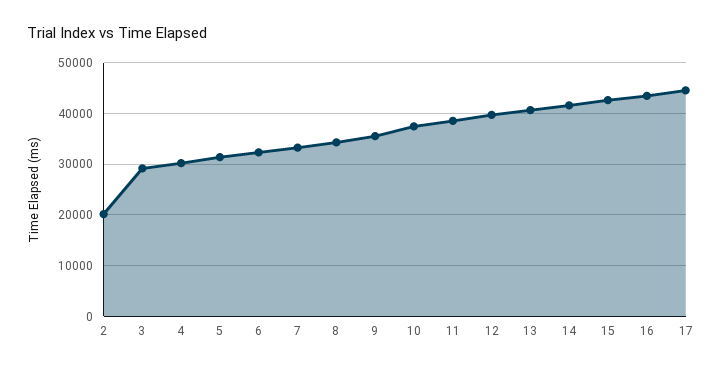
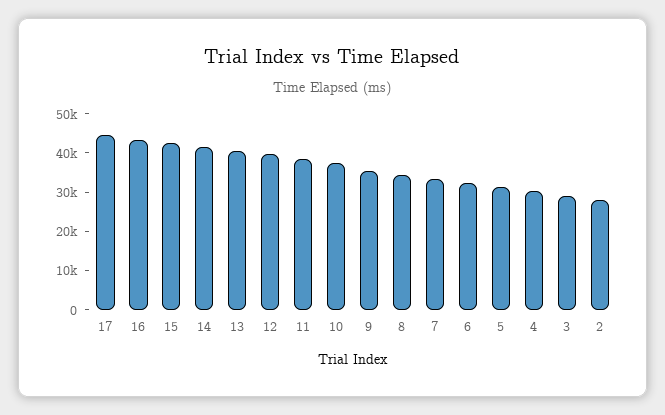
2: 20000 -> 27500

